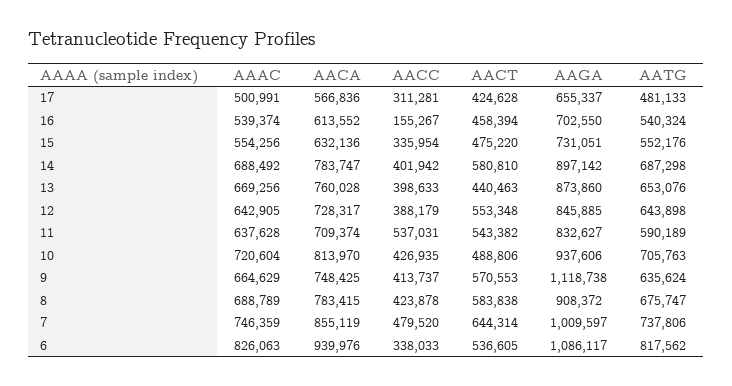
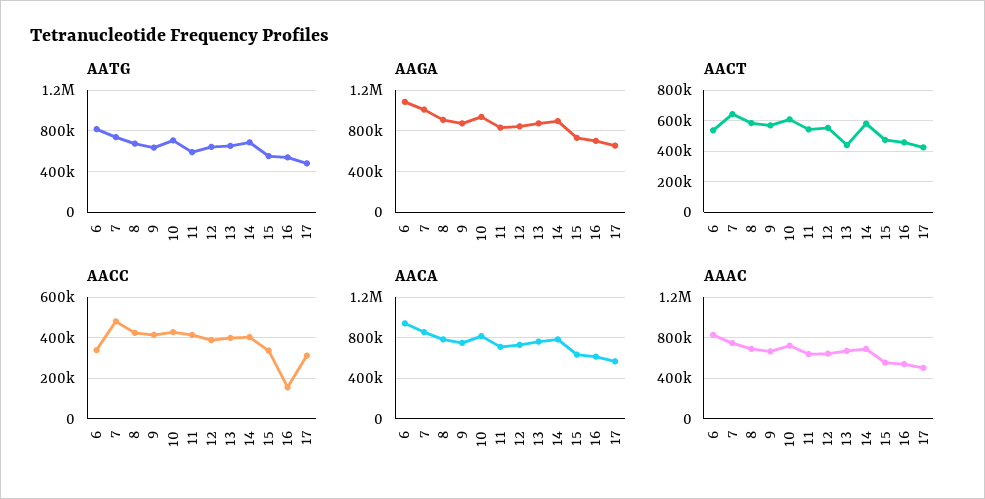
AACC, 11: 537031 -> 400000
AACT, 10: 488806 -> 600000
AAGA, 9: 1118738 -> 900000

